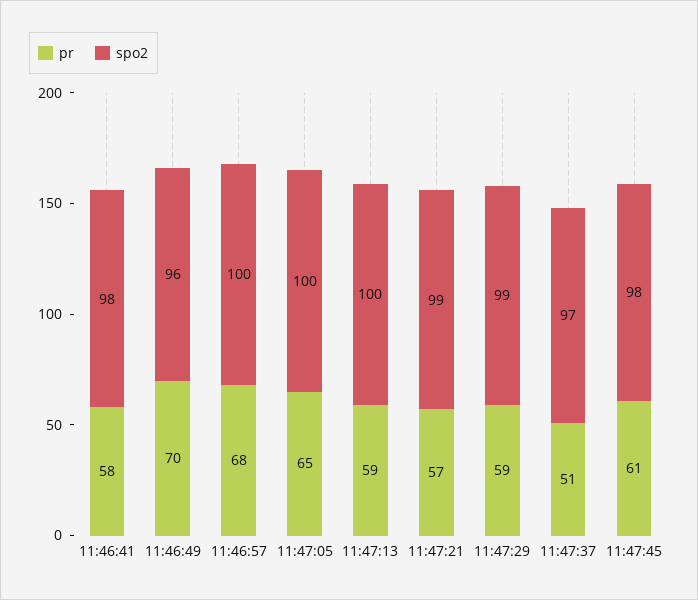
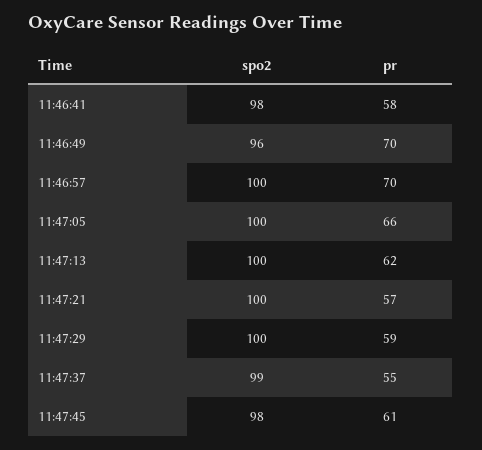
pr, 11:46:57: 68 -> 70
pr, 11:47:05: 65 -> 66
pr, 11:47:13: 59 -> 62
spo2, 11:47:21: 99 -> 100
spo2, 11:47:29: 99 -> 100
pr, 11:47:37: 51 -> 55
spo2, 11:47:37: 97 -> 99

